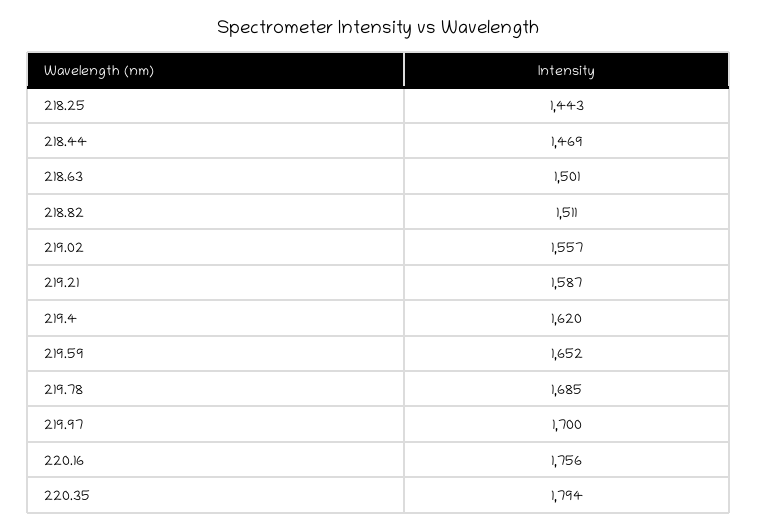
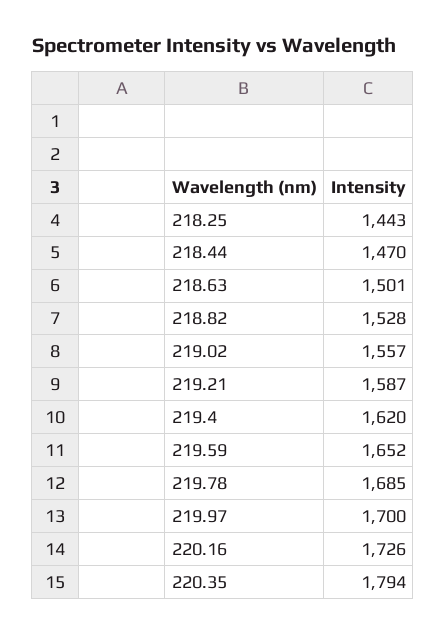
218.44: 1469 -> 1470
218.82: 1511 -> 1528
220.16: 1756 -> 1726

